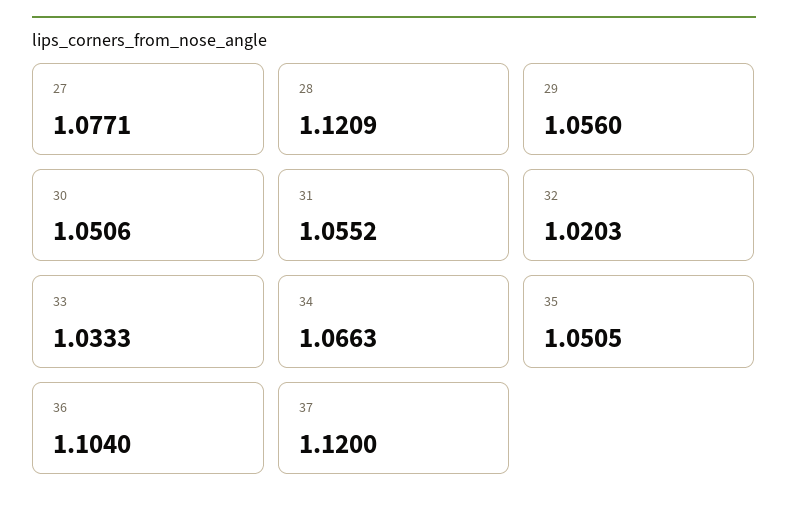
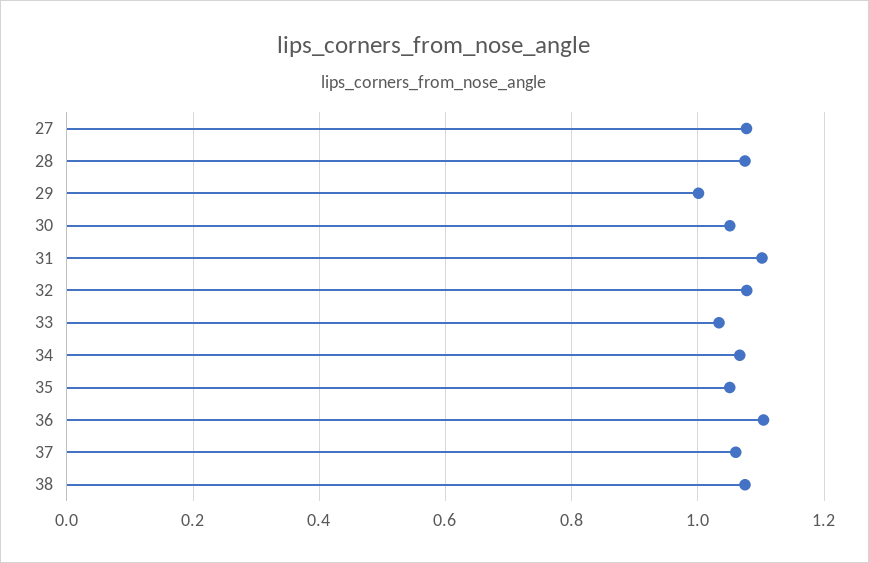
28: 1.1209 -> 1.08
29: 1.056 -> 1
31: 1.0552 -> 1.1
32: 1.0203 -> 1.08
37: 1.12 -> 1.06
38: none -> 1.08

